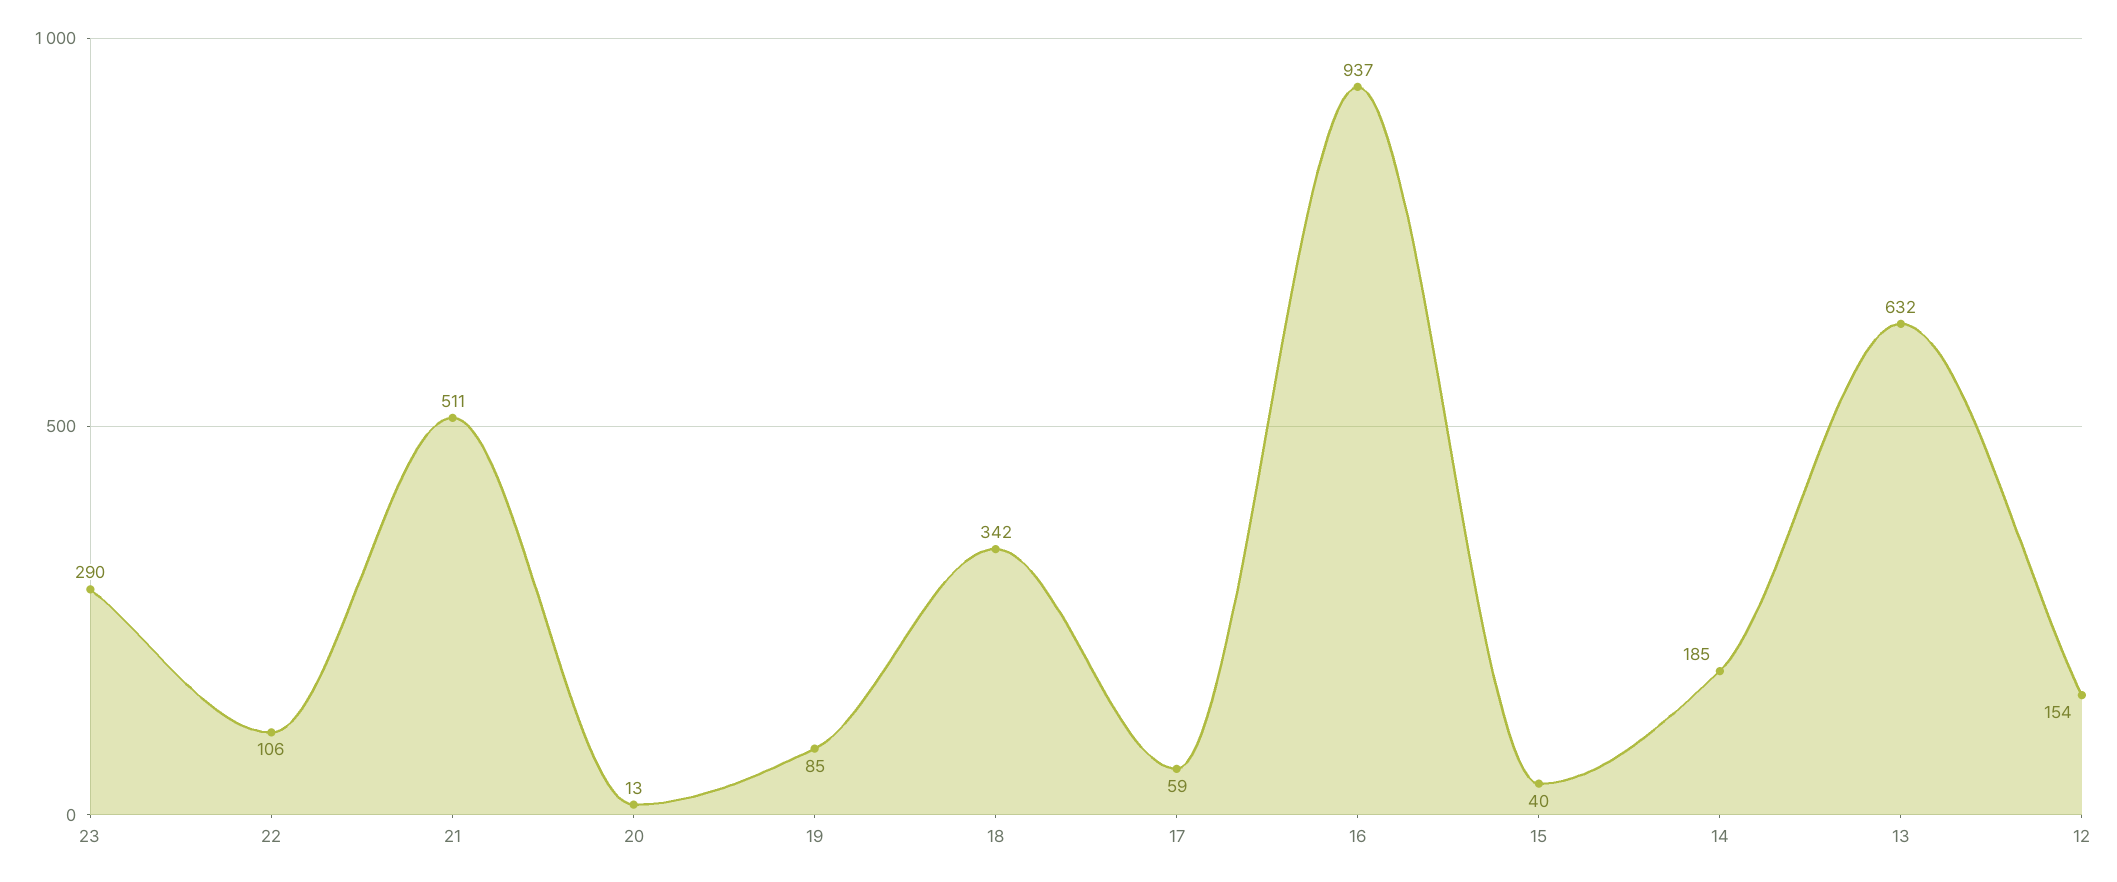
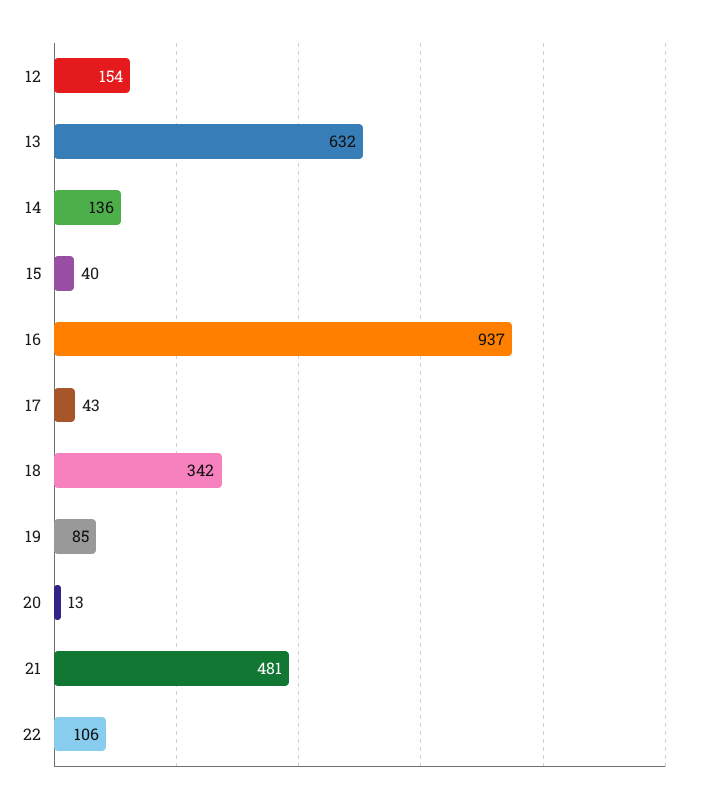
23: 290 -> none
21: 511 -> 481
17: 59 -> 43
14: 185 -> 136

